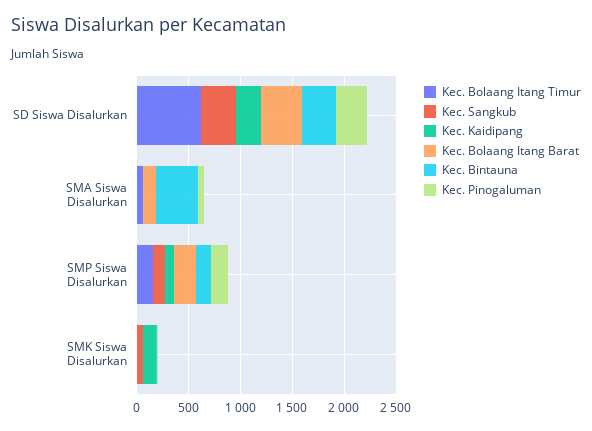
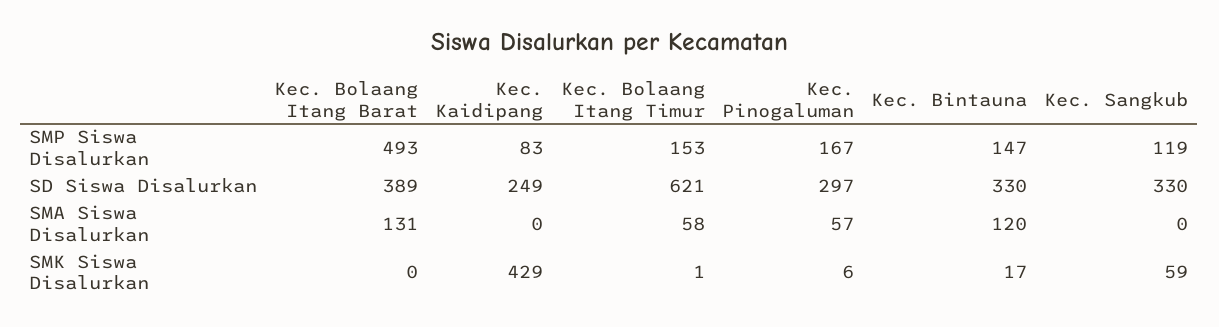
Kec. Bintauna, SMA Siswa Disalurkan: 400 -> 120
Kec. Bolaang Itang Barat, SMP Siswa Disalurkan: 200 -> 493
Kec. Kaidipang, SMK Siswa Disalurkan: 100 -> 429

